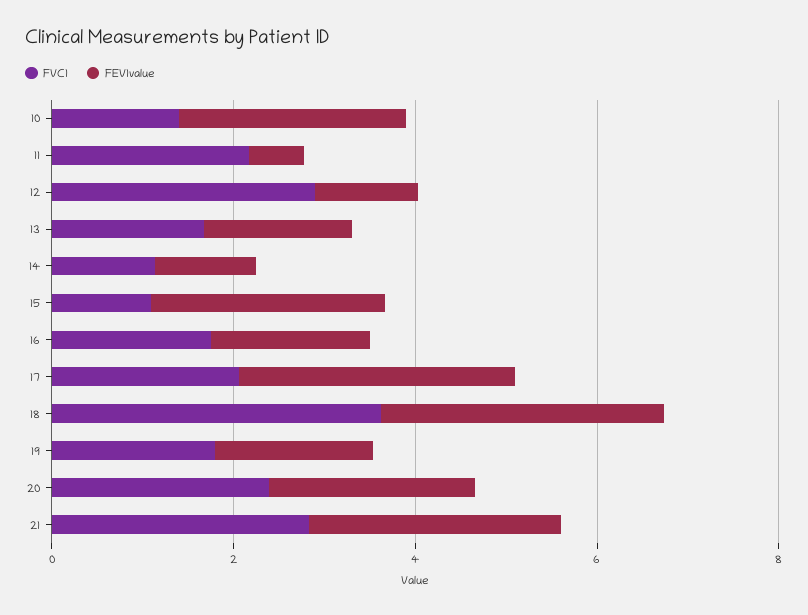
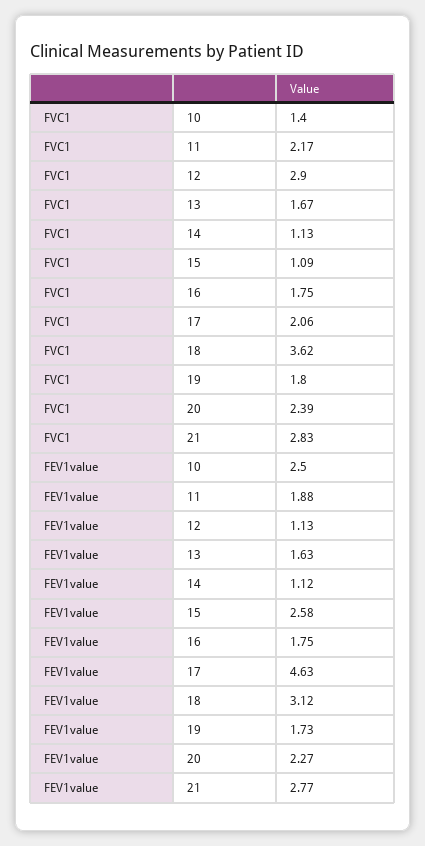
FEV1value, 11: 0.5 -> 1.88
FEV1value, 17: 3 -> 4.63

